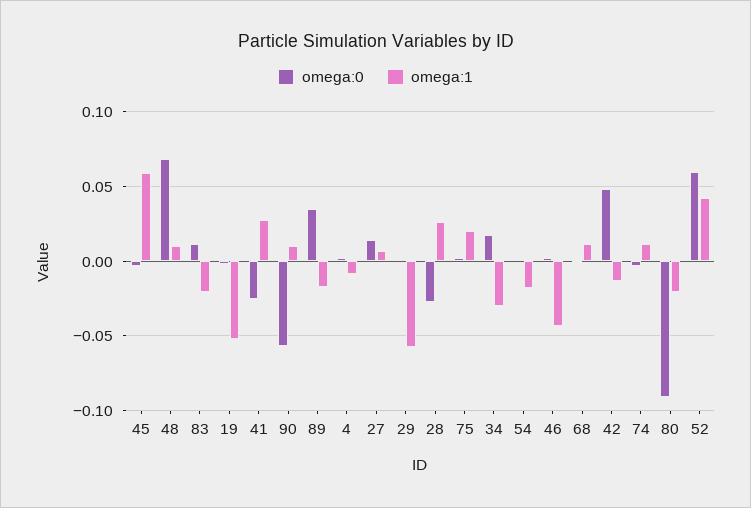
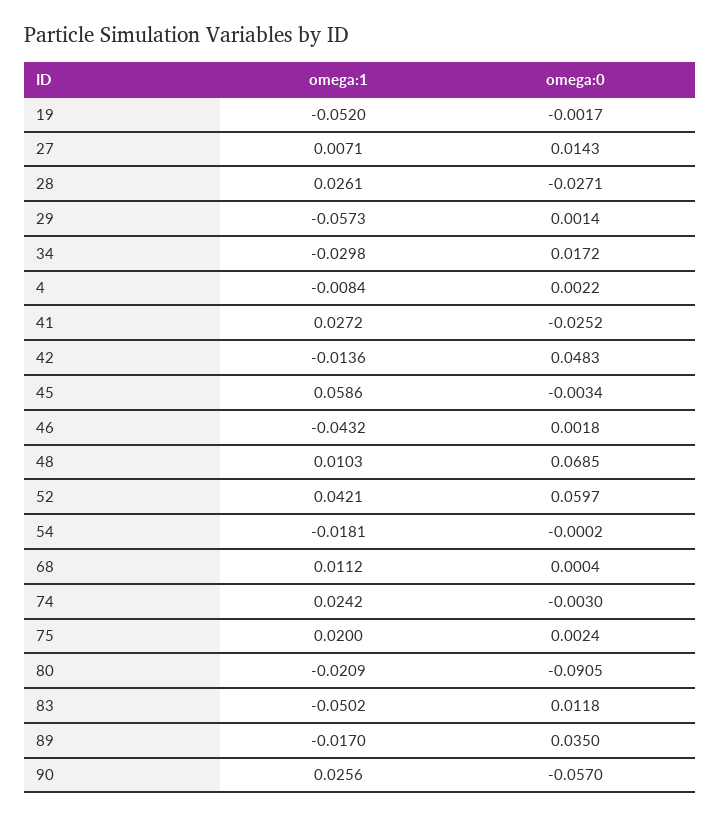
omega:1, 83: -0.02 -> -0.0502
omega:1, 90: 0.01 -> 0.0256
omega:1, 74: 0.01 -> 0.0242

